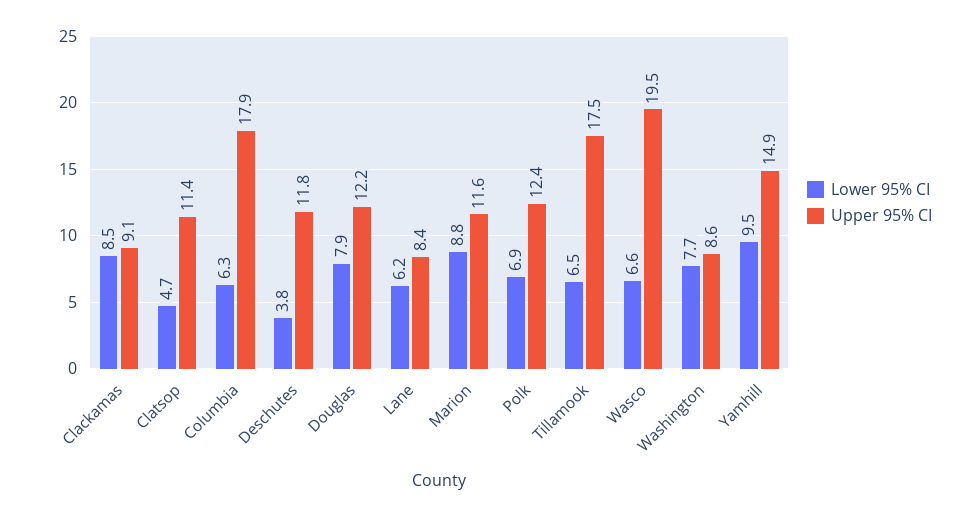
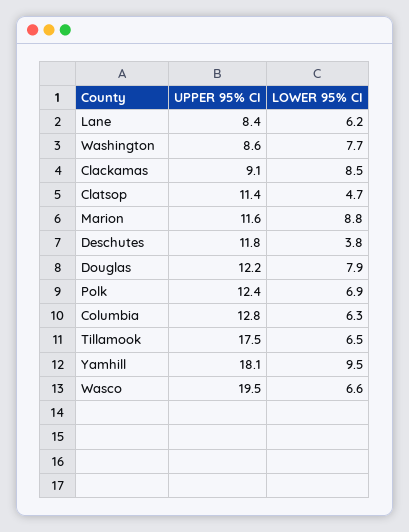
Upper 95% CI, Columbia: 17.9 -> 12.8
Upper 95% CI, Yamhill: 14.9 -> 18.1

